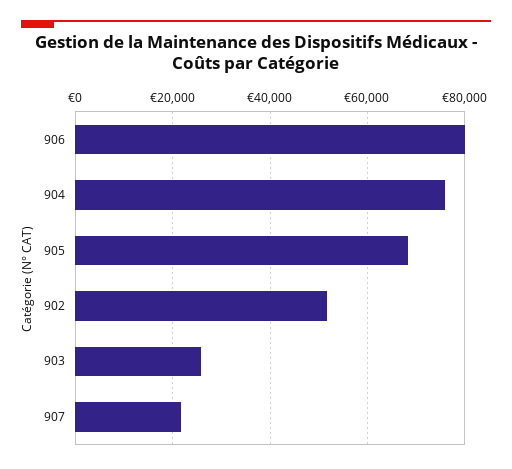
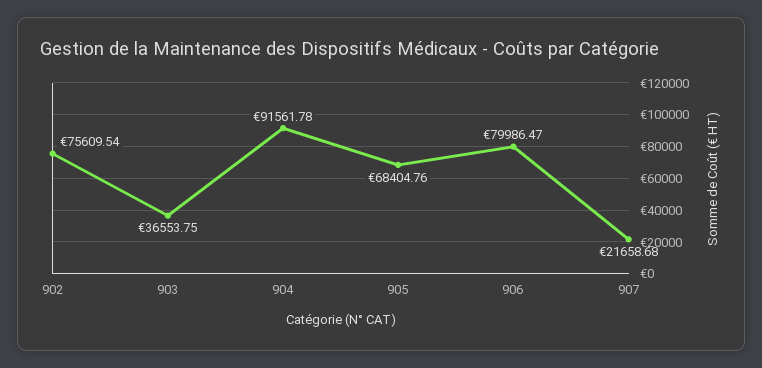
904: 76000 -> 91561.78
902: 52000 -> 75609.54
903: 26000 -> 36553.75

